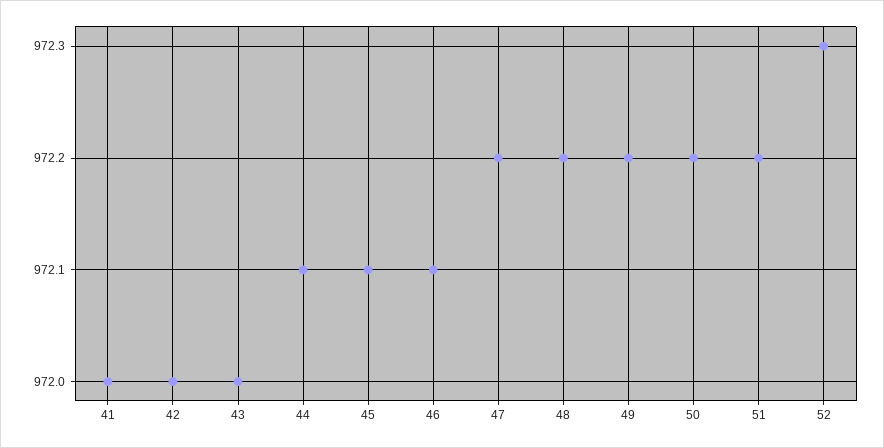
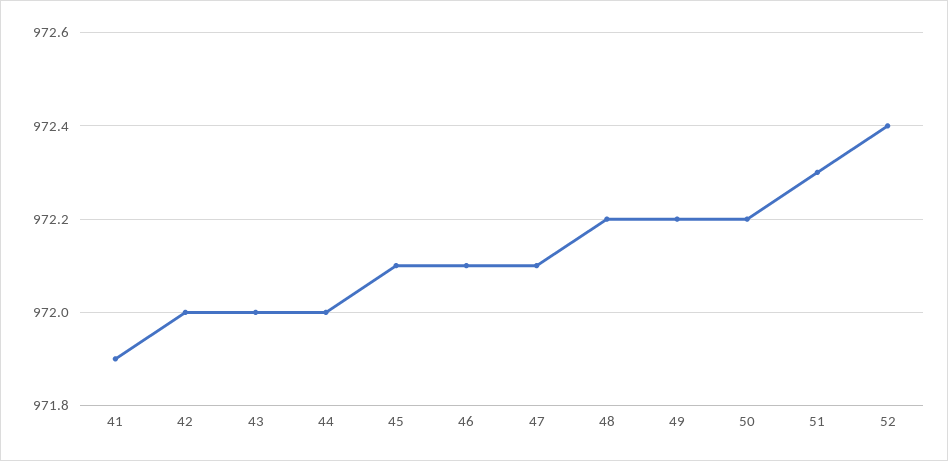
41: 972 -> 971.9
44: 972.1 -> 972
47: 972.2 -> 972.1
51: 972.2 -> 972.3
52: 972.3 -> 972.4

